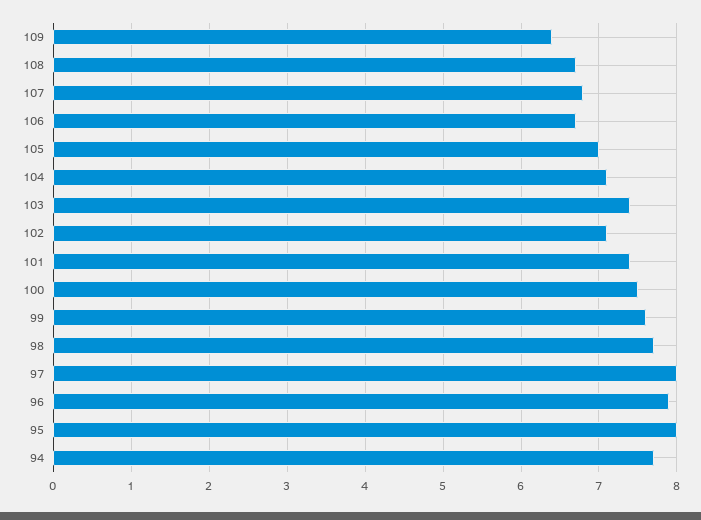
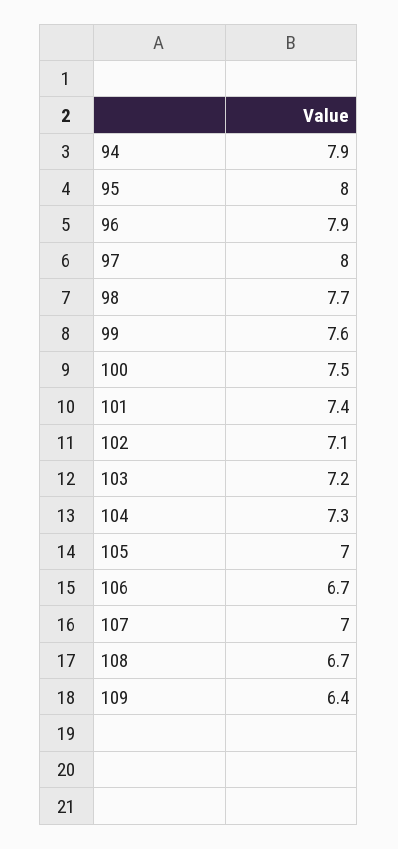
107: 6.8 -> 7
104: 7.1 -> 7.3
103: 7.4 -> 7.2
94: 7.7 -> 7.9

